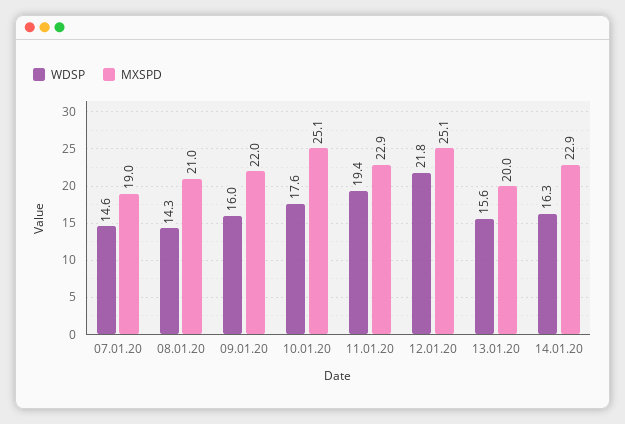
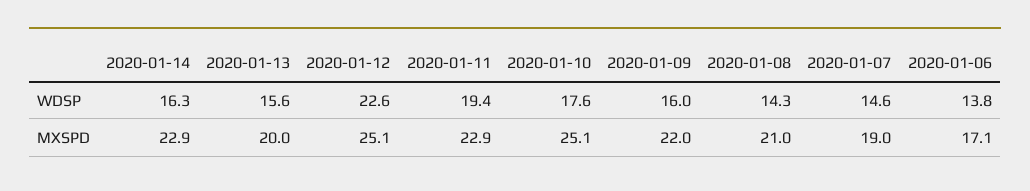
WDSP, 12.01.20: 21.8 -> 22.6
WDSP, 2020-01-06: none -> 13.8
MXSPD, 2020-01-06: none -> 17.1

